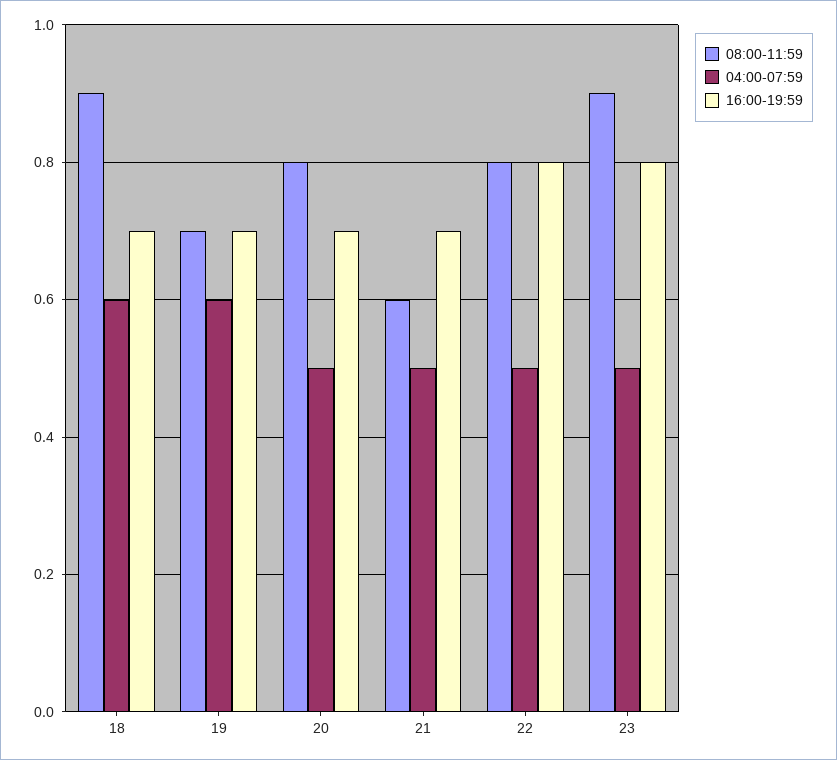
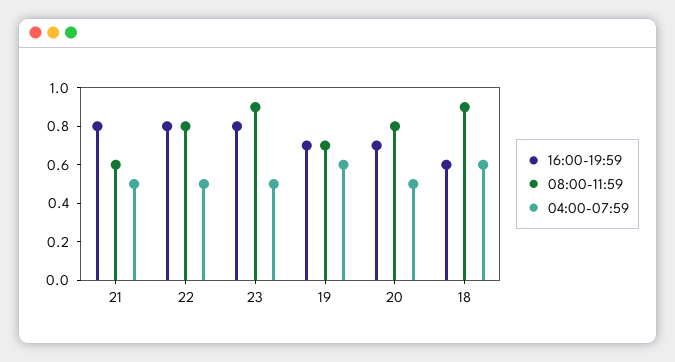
16:00-19:59, 18: 0.7 -> 0.6
16:00-19:59, 21: 0.7 -> 0.8

